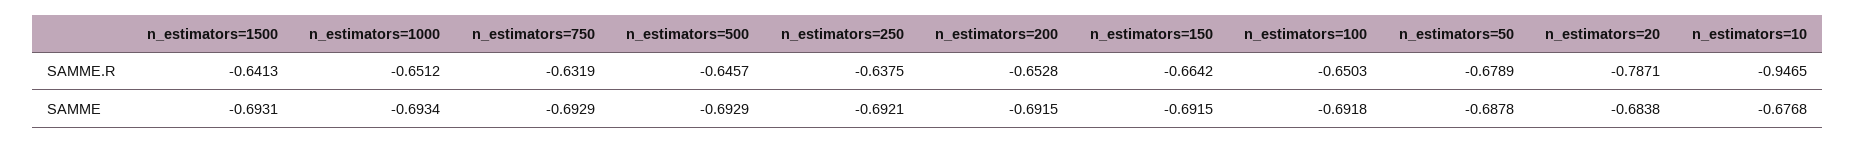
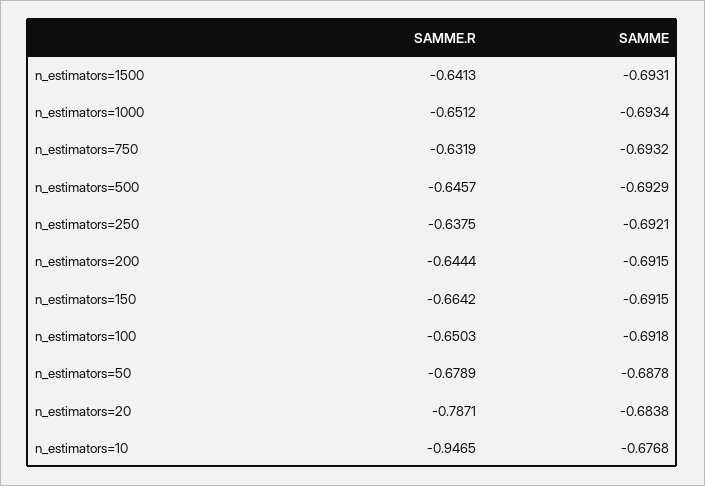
n_estimators=200, SAMME.R: -0.6528 -> -0.6444
n_estimators=750, SAMME: -0.6929 -> -0.6932

